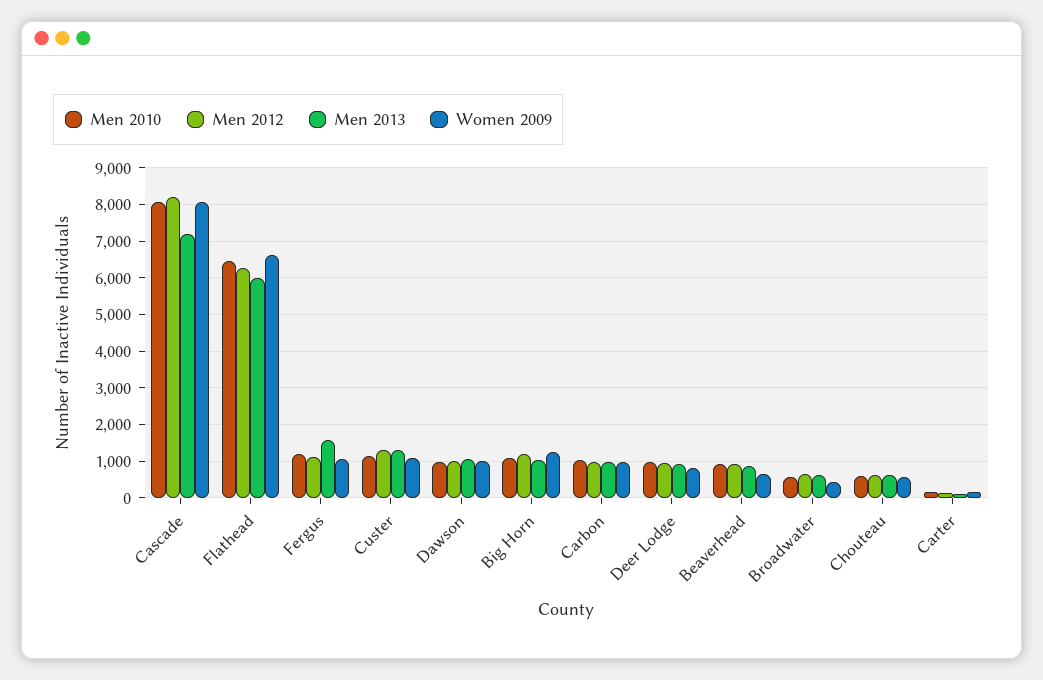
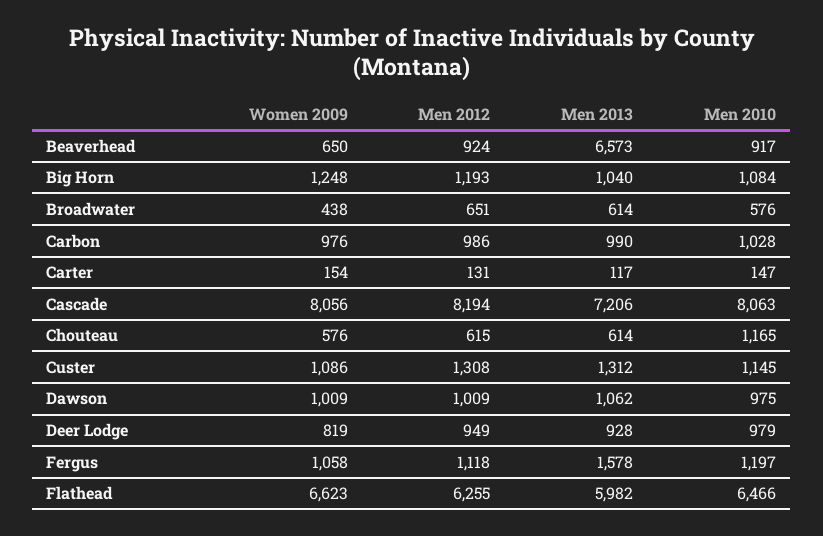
Men 2013, Beaverhead: 800 -> 6573
Men 2010, Chouteau: 600 -> 1165

